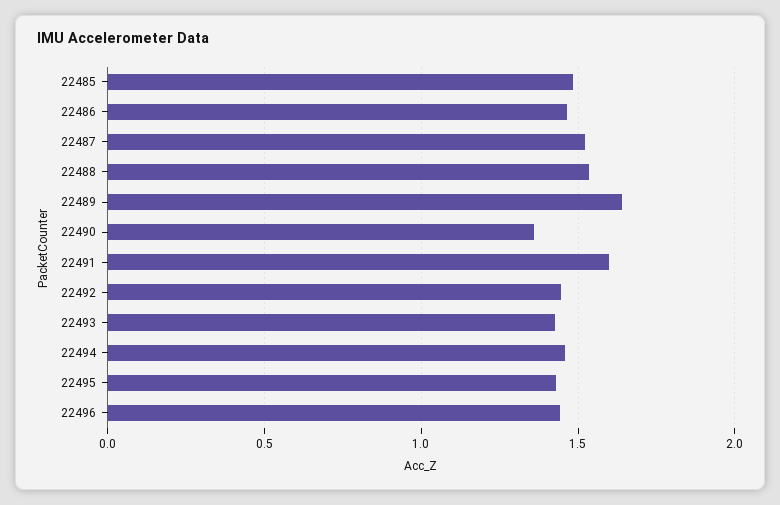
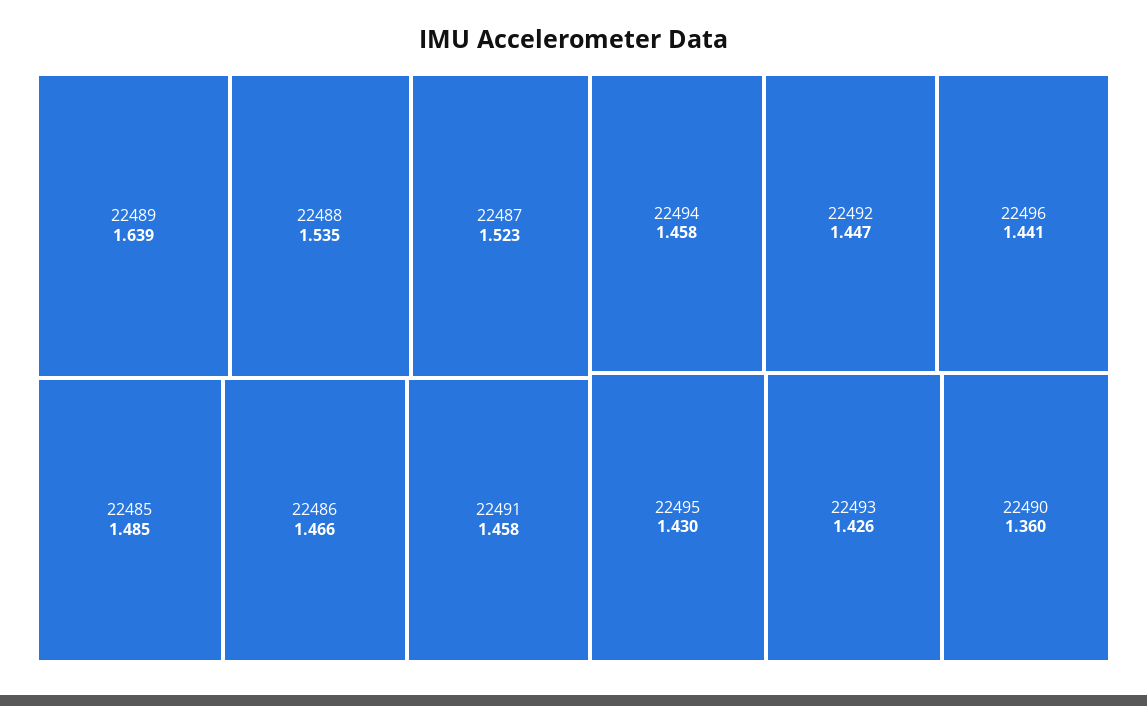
22491: 1.6 -> 1.458

